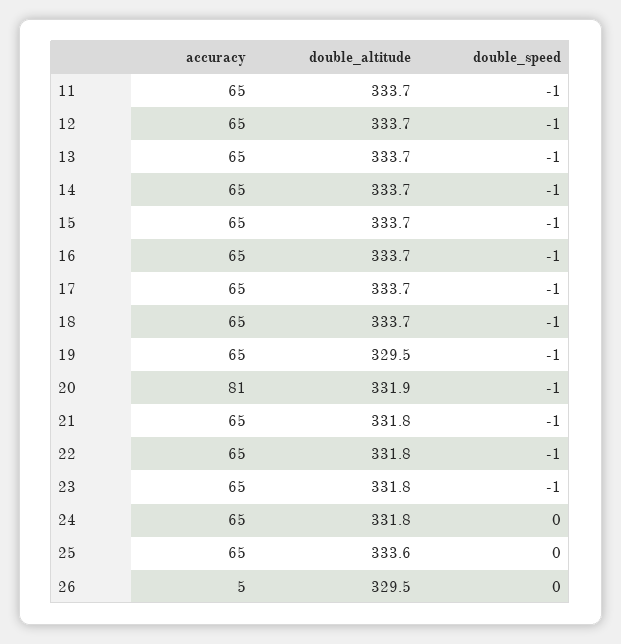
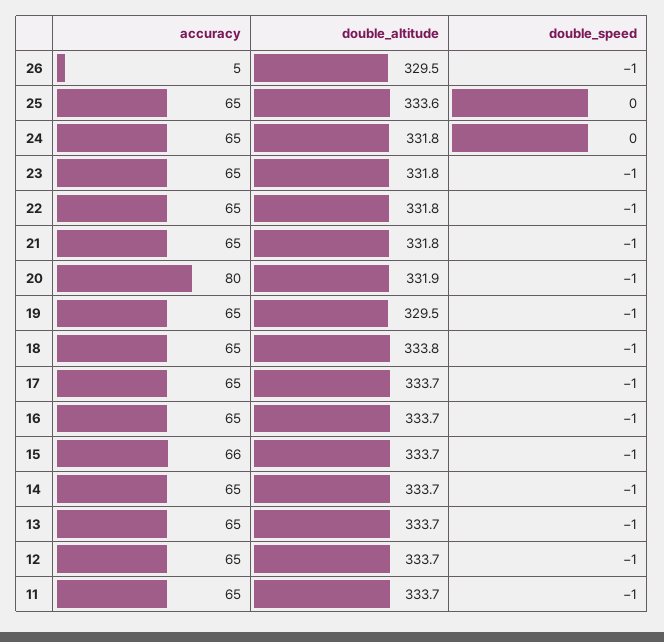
accuracy, 15: 65 -> 66
double_altitude, 18: 333.7 -> 333.8
accuracy, 20: 81 -> 80
double_speed, 26: 0 -> -1

